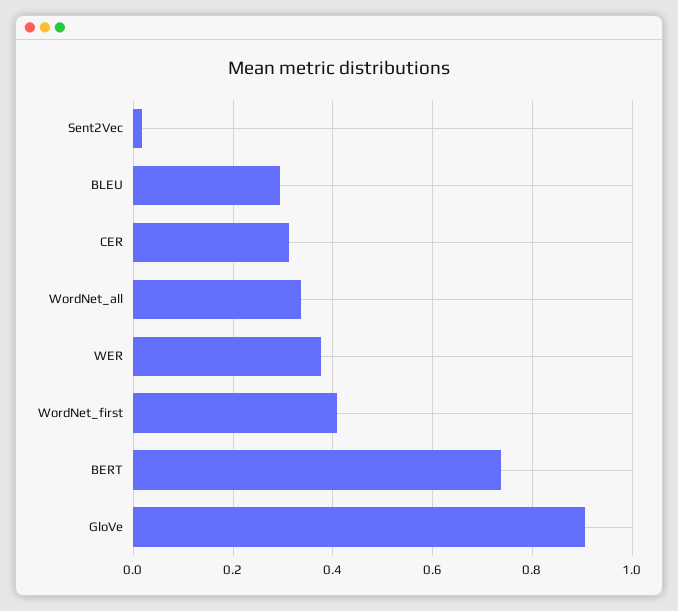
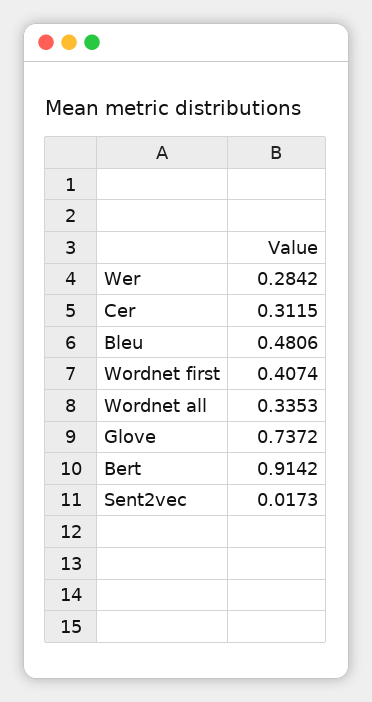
BLEU: 0.3 -> 0.4806
WER: 0.38 -> 0.2842
BERT: 0.74 -> 0.9142
GloVe: 0.9 -> 0.7372

